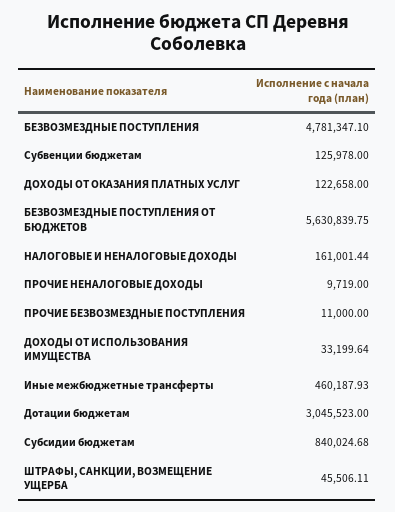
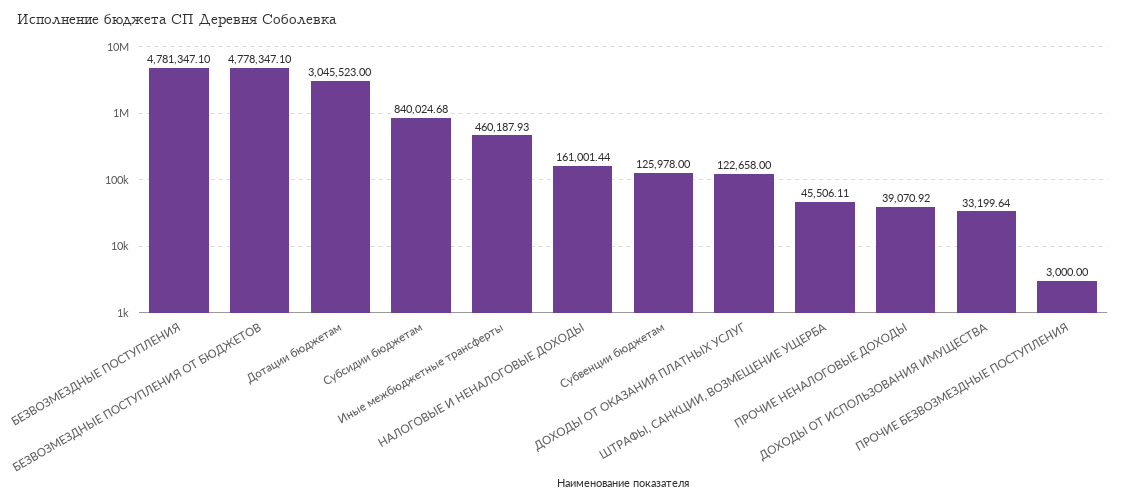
БЕЗВОЗМЕЗДНЫЕ ПОСТУПЛЕНИЯ ОТ БЮДЖЕТОВ: 5630839.75 -> 4778347.1
ПРОЧИЕ НЕНАЛОГОВЫЕ ДОХОДЫ: 9719 -> 39070.92
ПРОЧИЕ БЕЗВОЗМЕЗДНЫЕ ПОСТУПЛЕНИЯ: 11000 -> 3000

